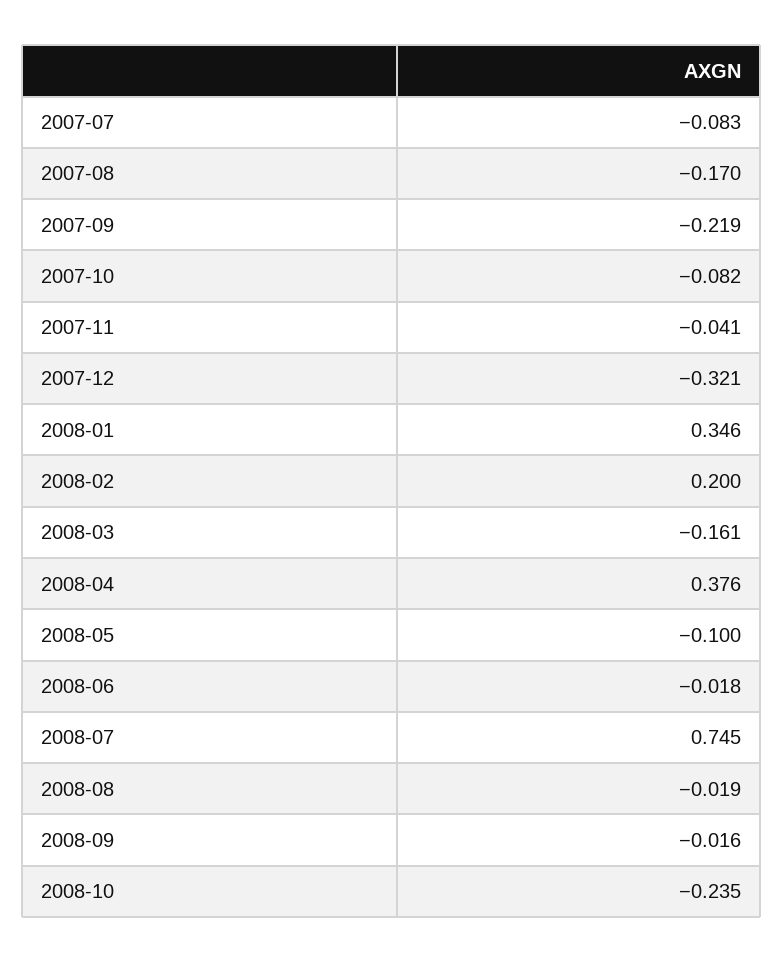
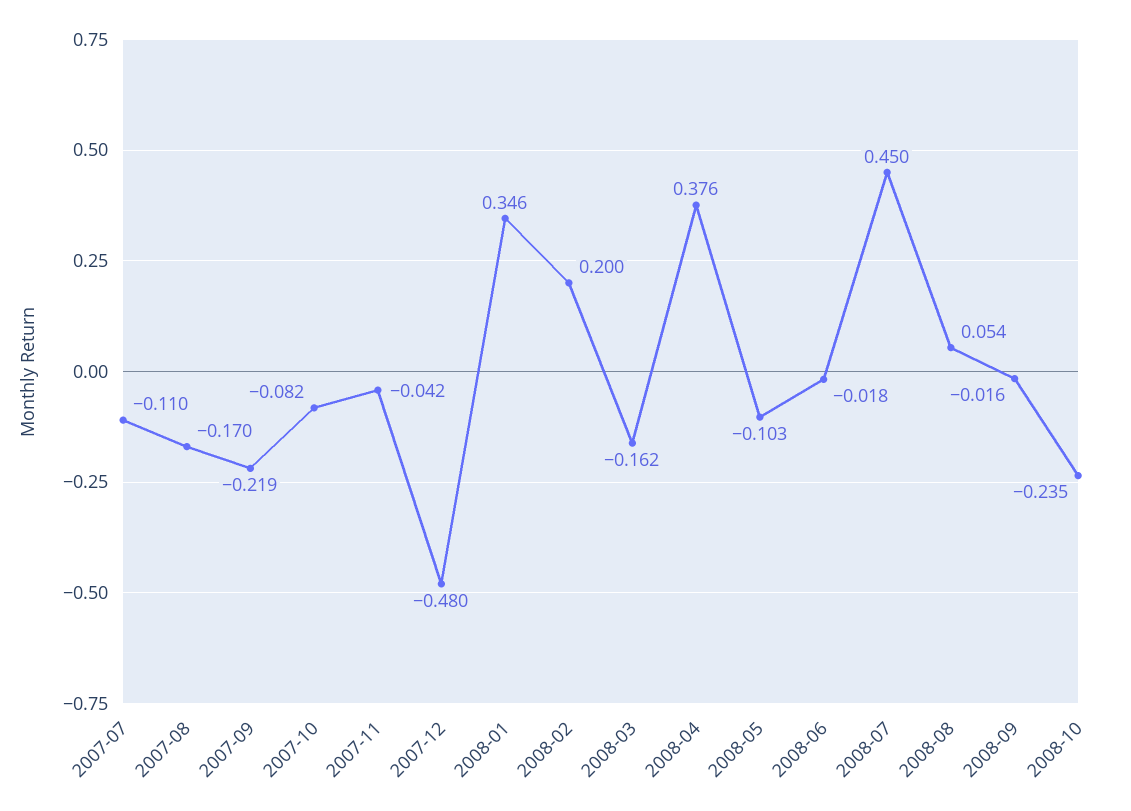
2007-07: -0.083 -> -0.11
2007-11: -0.041 -> -0.042
2007-12: -0.321 -> -0.48
2008-03: -0.161 -> -0.162
2008-05: -0.1 -> -0.103
2008-07: 0.745 -> 0.45
2008-08: -0.019 -> 0.054

